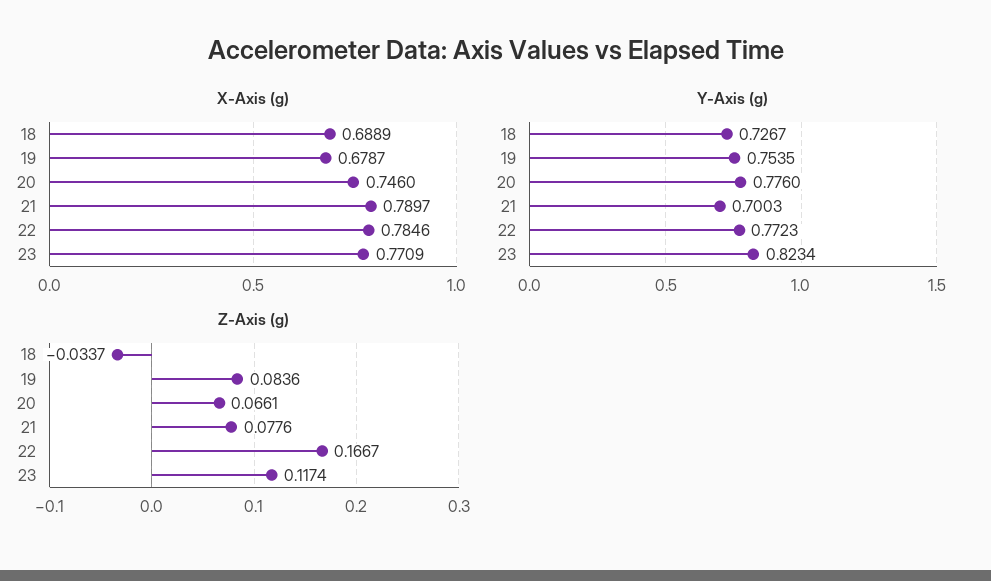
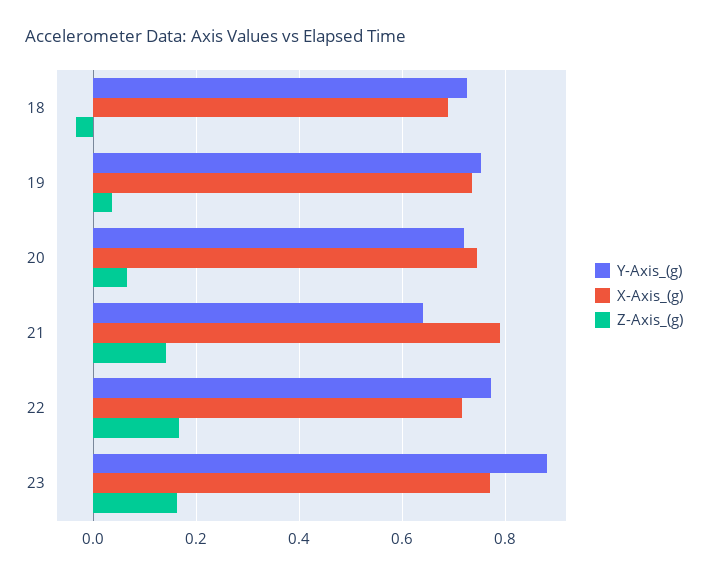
X-Axis (g), 19: 0.6787 -> 0.74
X-Axis (g), 22: 0.7846 -> 0.72
Y-Axis (g), 20: 0.776 -> 0.72
Y-Axis (g), 21: 0.7003 -> 0.64
Y-Axis (g), 23: 0.8234 -> 0.88
Z-Axis (g), 19: 0.0836 -> 0.04
Z-Axis (g), 21: 0.0776 -> 0.14
Z-Axis (g), 23: 0.1174 -> 0.16

